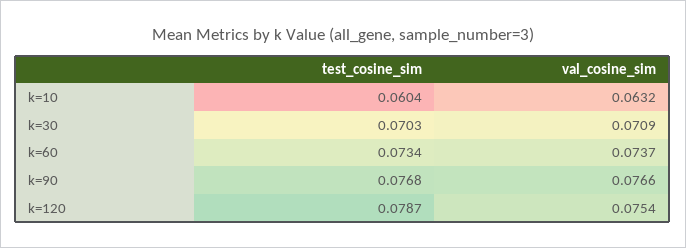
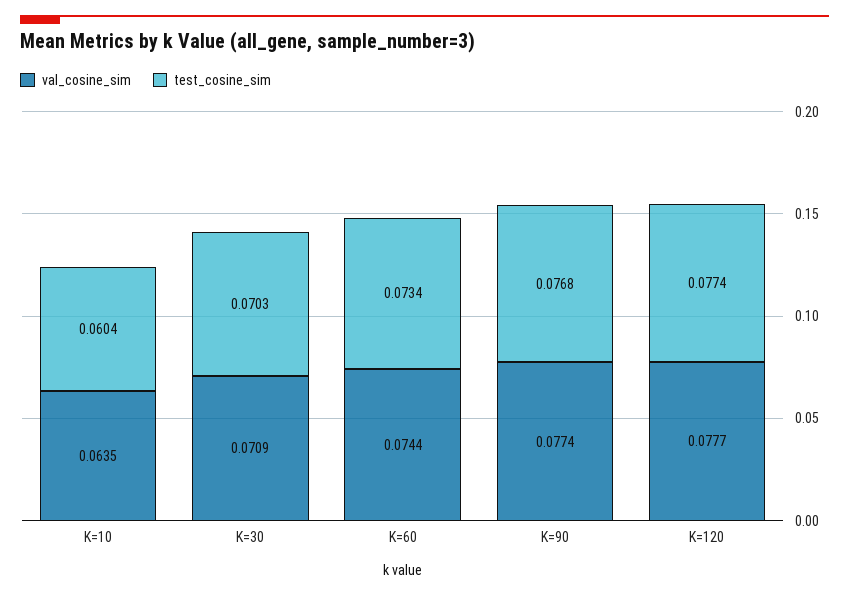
val_cosine_sim, k=10: 0.0632 -> 0.0635
val_cosine_sim, k=60: 0.0737 -> 0.0744
val_cosine_sim, k=90: 0.0766 -> 0.0774
test_cosine_sim, k=120: 0.0787 -> 0.0774
val_cosine_sim, k=120: 0.0754 -> 0.0777

